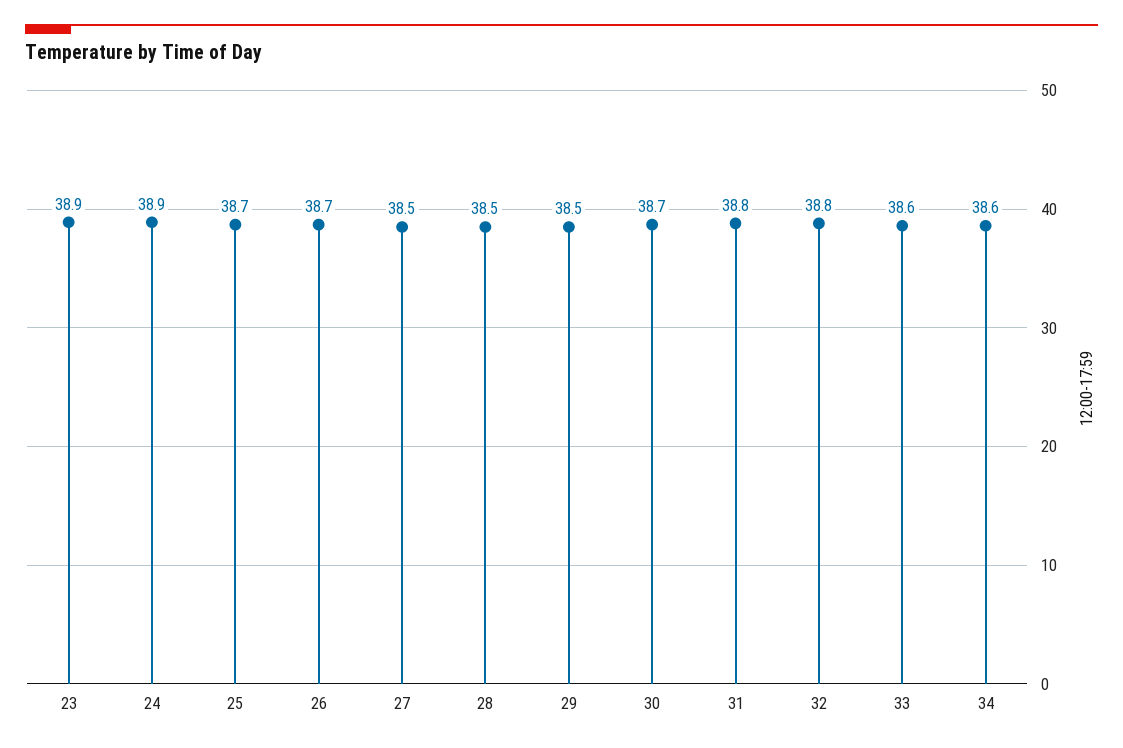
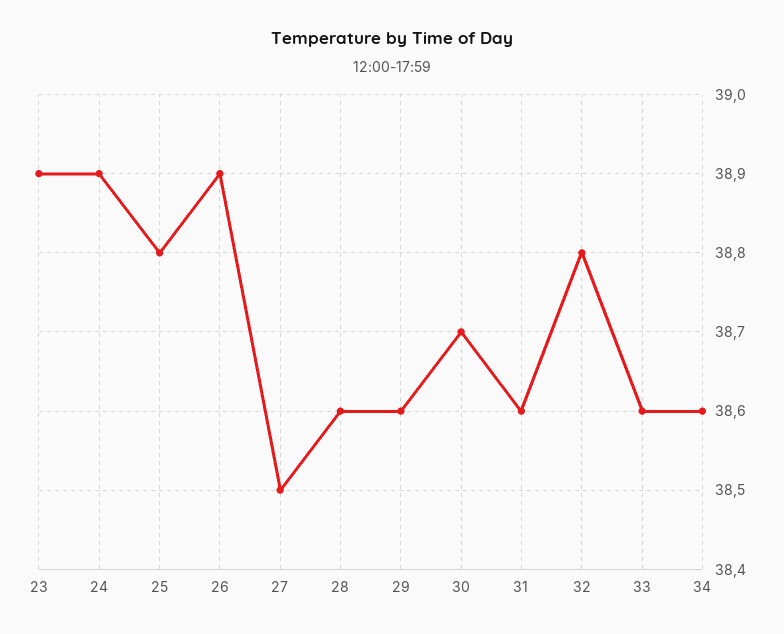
25: 38.7 -> 38.8
26: 38.7 -> 38.9
28: 38.5 -> 38.6
29: 38.5 -> 38.6
31: 38.8 -> 38.6

